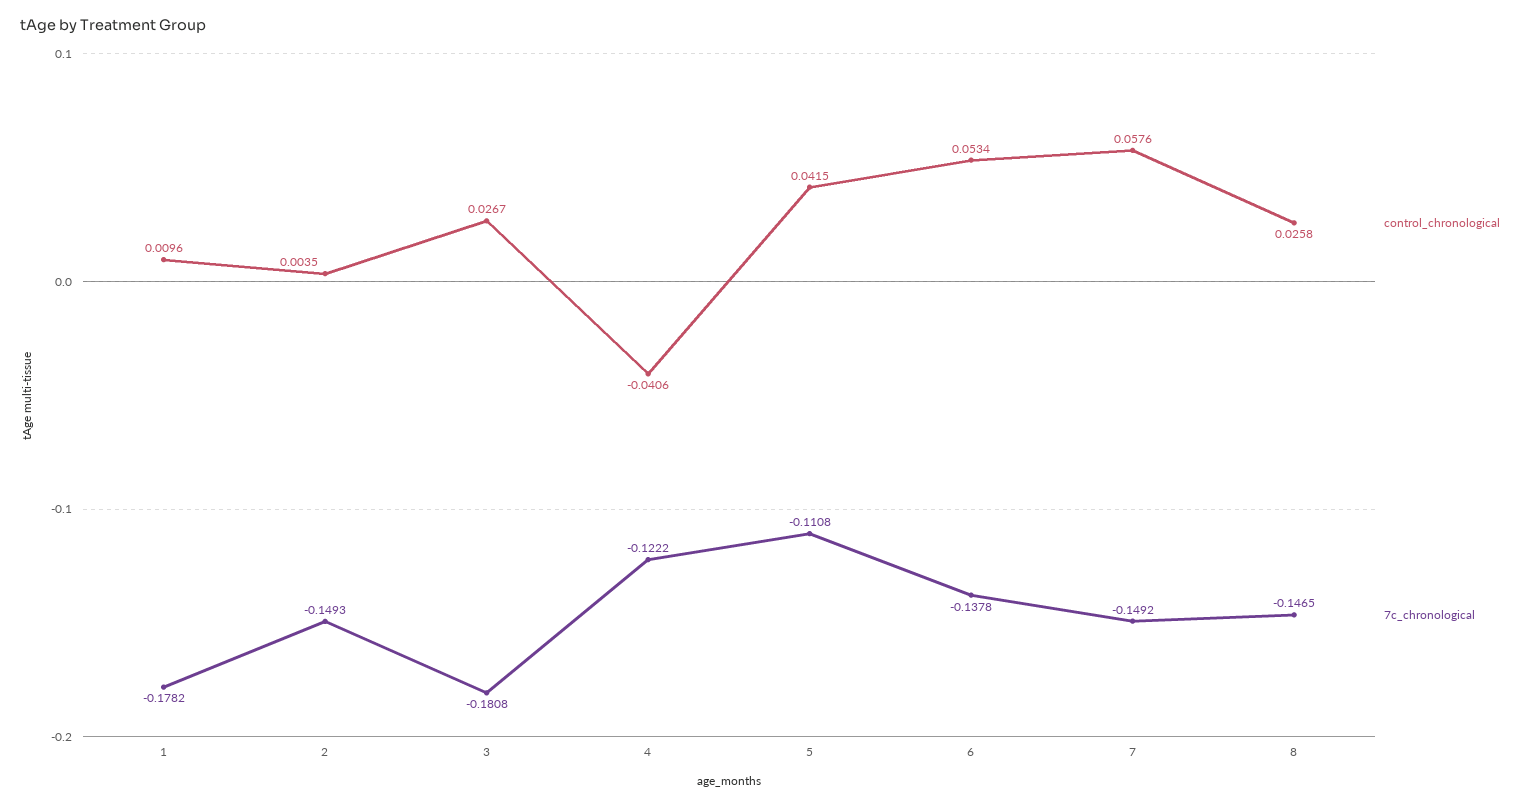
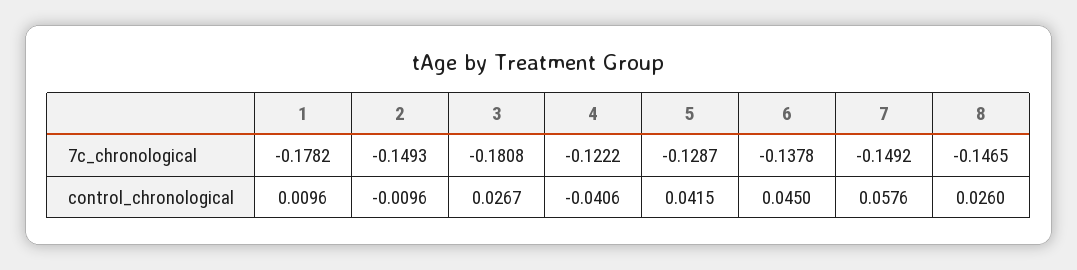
control_chronological, 2: 0.0035 -> -0.0096
7c_chronological, 5: -0.1108 -> -0.1287
control_chronological, 6: 0.0534 -> 0.045
control_chronological, 8: 0.0258 -> 0.026

